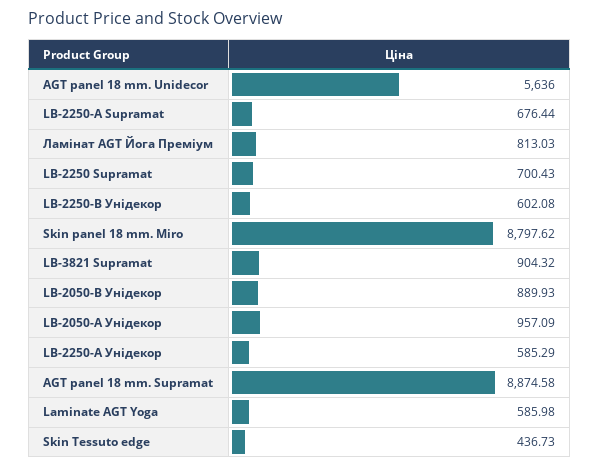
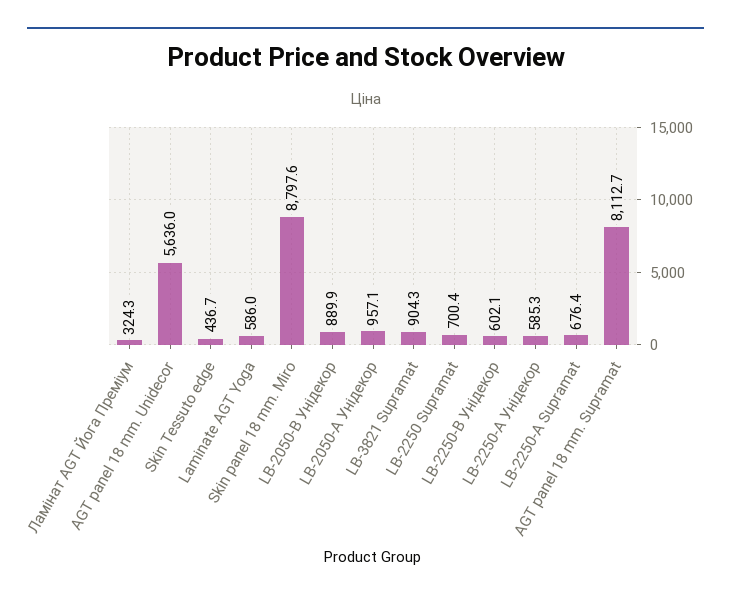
Ламінат AGT Йога Преміум: 813.03 -> 324.3
AGT panel 18 mm. Supramat: 8874.58 -> 8112.7

